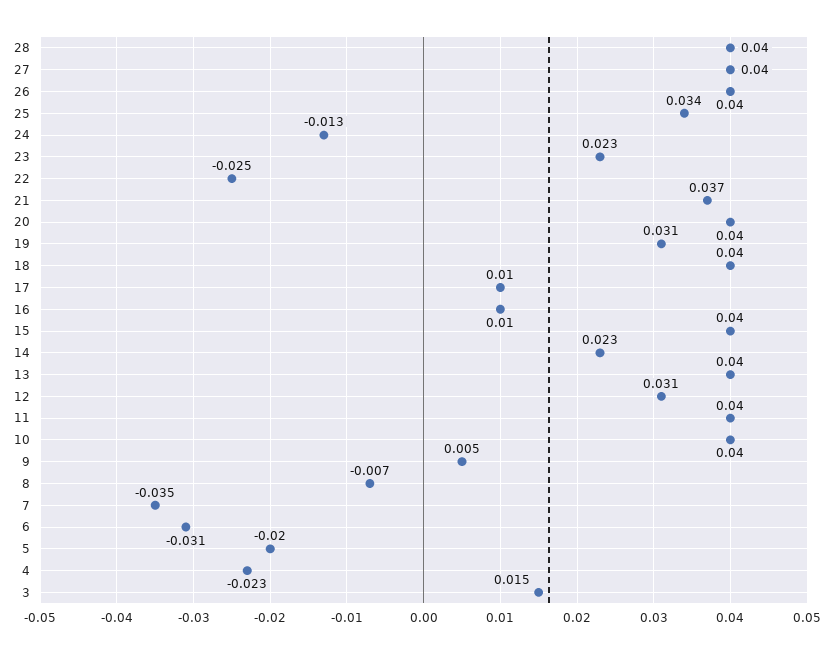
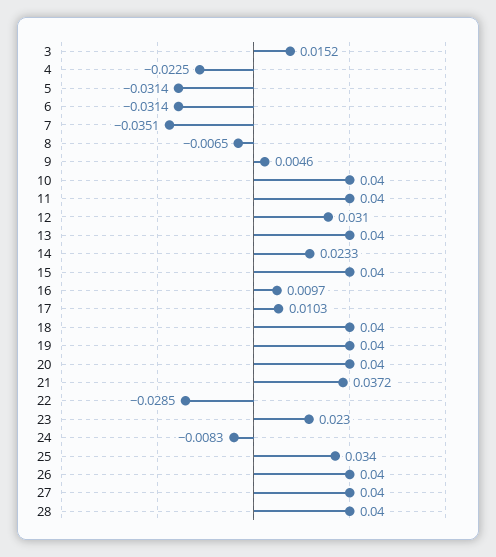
24: -0.013 -> -0.0083
22: -0.025 -> -0.0285
19: 0.031 -> 0.04
5: -0.02 -> -0.0314

